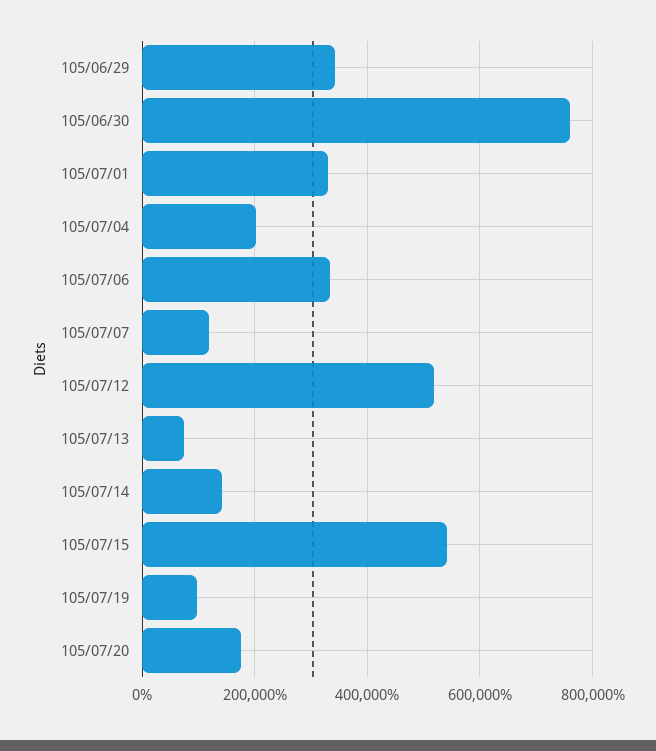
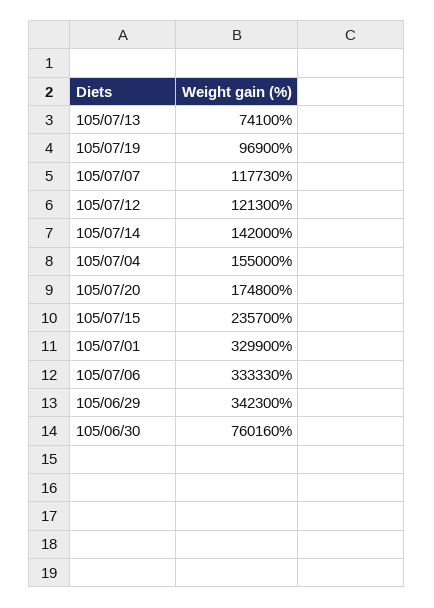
105/07/04: 200000 -> 155000
105/07/12: 520000 -> 121300
105/07/15: 540000 -> 235700

